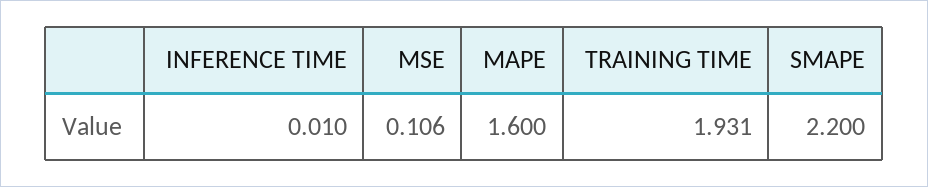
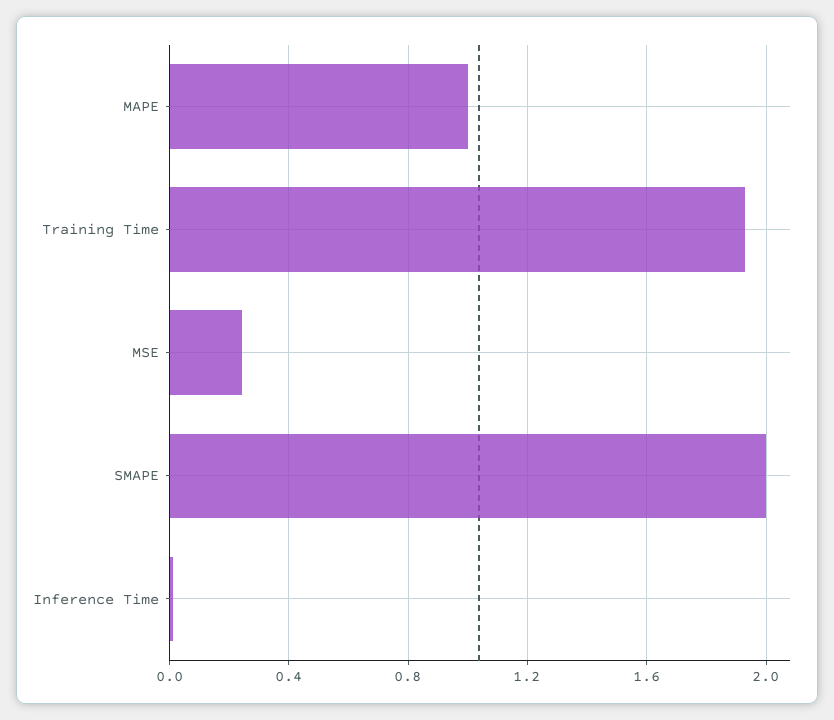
MSE: 0.106 -> 0.25
MAPE: 1.6 -> 1
SMAPE: 2.2 -> 2

